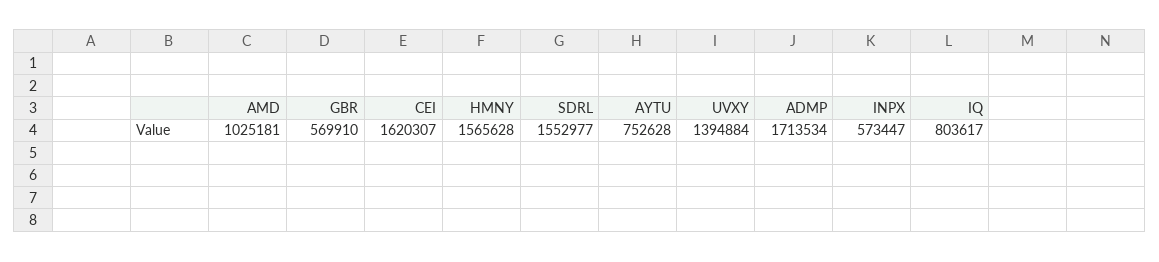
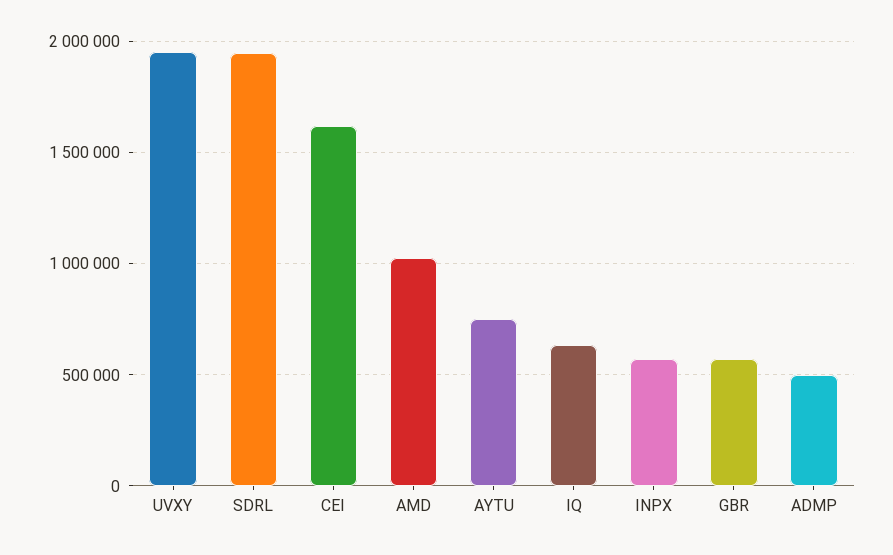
HMNY: 1565628 -> none
SDRL: 1552977 -> 1950000
UVXY: 1394884 -> 1950000
ADMP: 1713534 -> 500000
IQ: 803617 -> 650000

